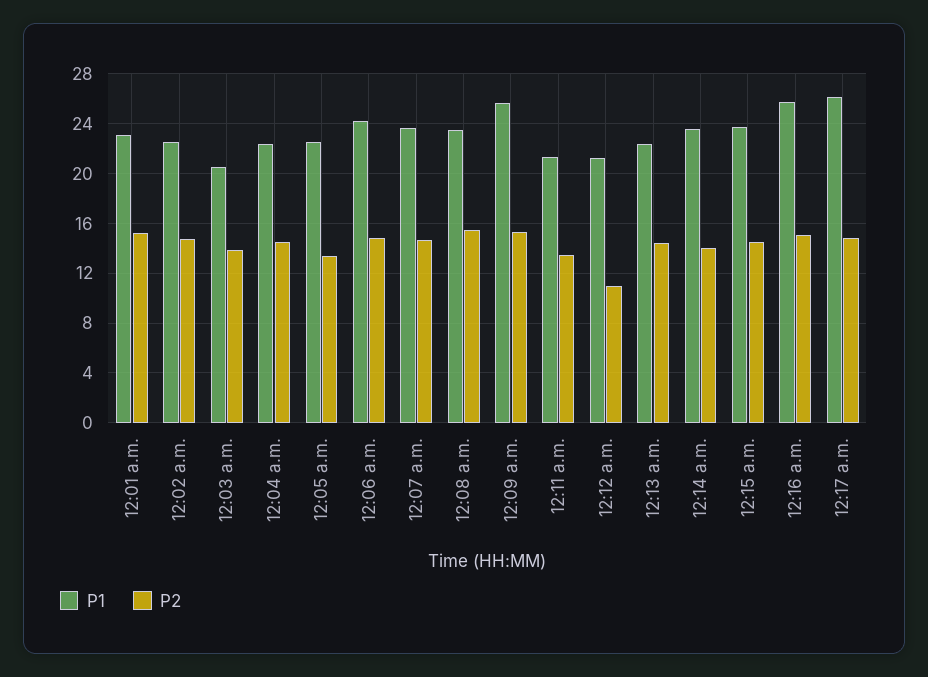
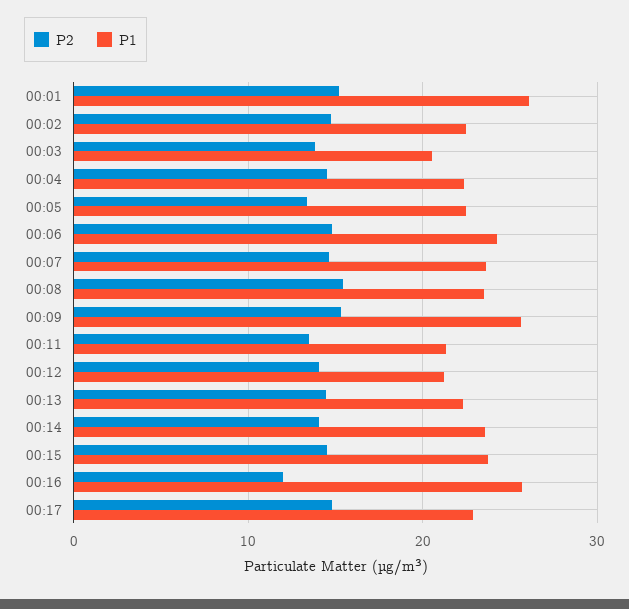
P1, 12:01 a.m.: 23 -> 26
P2, 12:12 a.m.: 11 -> 14
P2, 12:16 a.m.: 15 -> 12
P1, 12:17 a.m.: 26 -> 23

